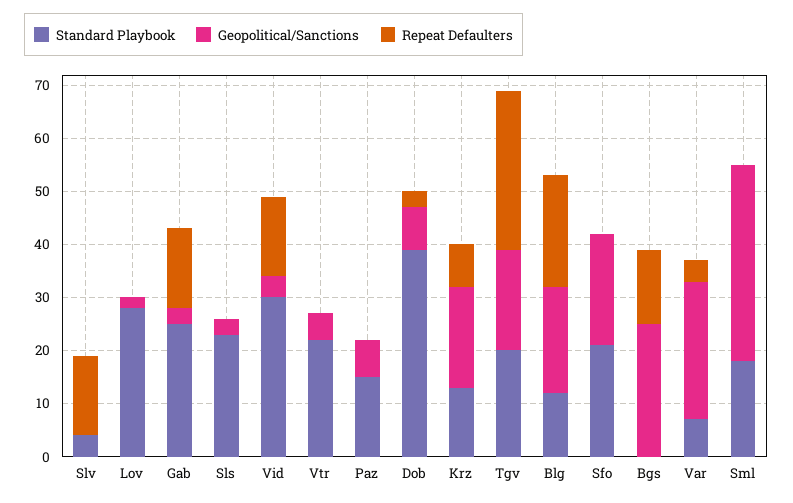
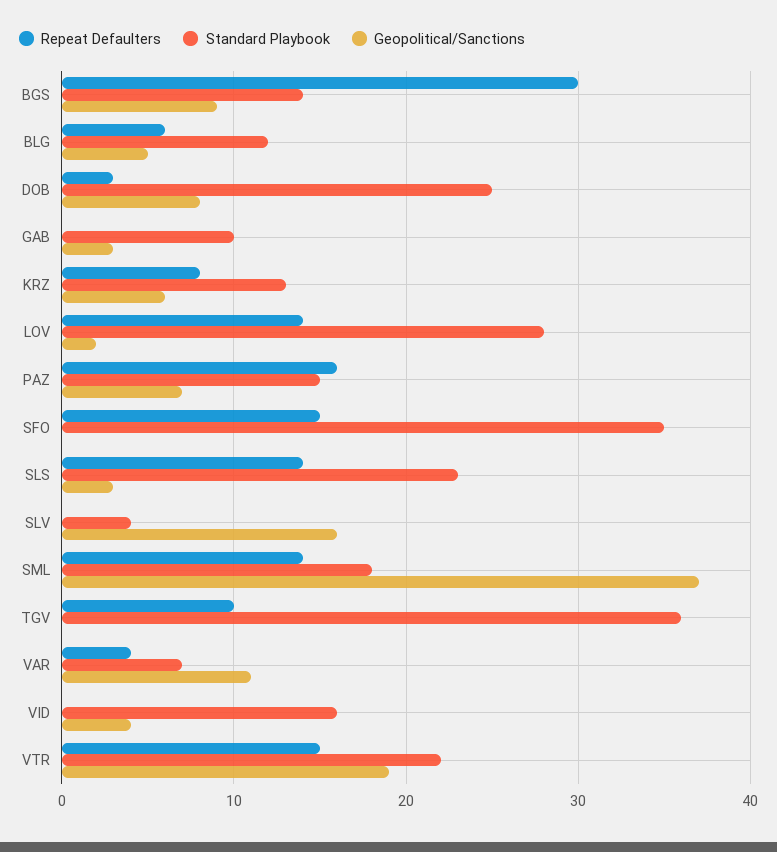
Geopolitical/Sanctions, Slv: 0 -> 16
Repeat Defaulters, Slv: 15 -> 0
Repeat Defaulters, Lov: 0 -> 14
Standard Playbook, Gab: 25 -> 10
Repeat Defaulters, Gab: 15 -> 0
Repeat Defaulters, Sls: 0 -> 14
Standard Playbook, Vid: 30 -> 16
Repeat Defaulters, Vid: 15 -> 0
Geopolitical/Sanctions, Vtr: 5 -> 19
Repeat Defaulters, Vtr: 0 -> 15
Repeat Defaulters, Paz: 0 -> 16
Standard Playbook, Dob: 40 -> 25
Geopolitical/Sanctions, Krz: 20 -> 6
Standard Playbook, Tgv: 20 -> 36
Geopolitical/Sanctions, Tgv: 20 -> 0
Repeat Defaulters, Tgv: 30 -> 10
Geopolitical/Sanctions, Blg: 20 -> 5
Repeat Defaulters, Blg: 20 -> 6
Standard Playbook, Sfo: 20 -> 35
Geopolitical/Sanctions, Sfo: 20 -> 0
Repeat Defaulters, Sfo: 0 -> 15
Standard Playbook, Bgs: 0 -> 14
Geopolitical/Sanctions, Bgs: 25 -> 9
Repeat Defaulters, Bgs: 15 -> 30
Geopolitical/Sanctions, Var: 25 -> 11
Repeat Defaulters, Sml: 0 -> 14

